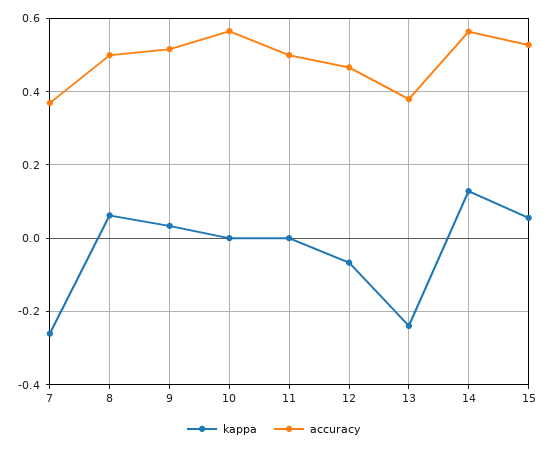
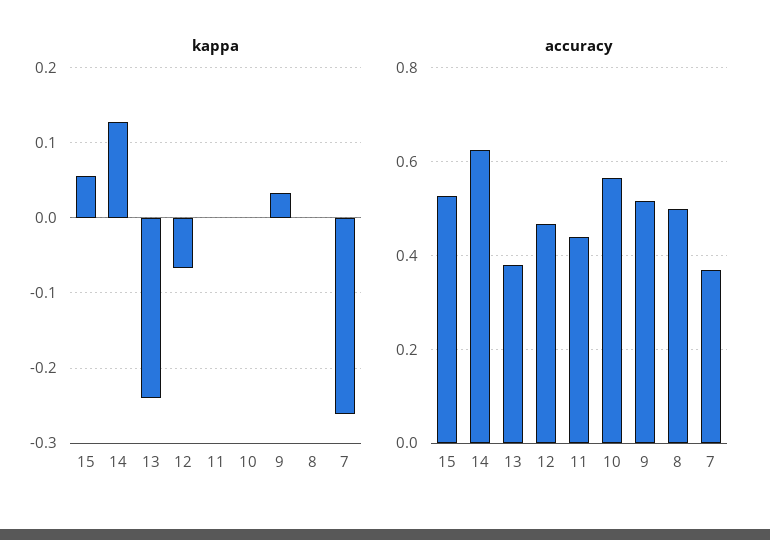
kappa, 8: 0.06 -> 0
accuracy, 11: 0.5 -> 0.44
accuracy, 14: 0.56 -> 0.62

